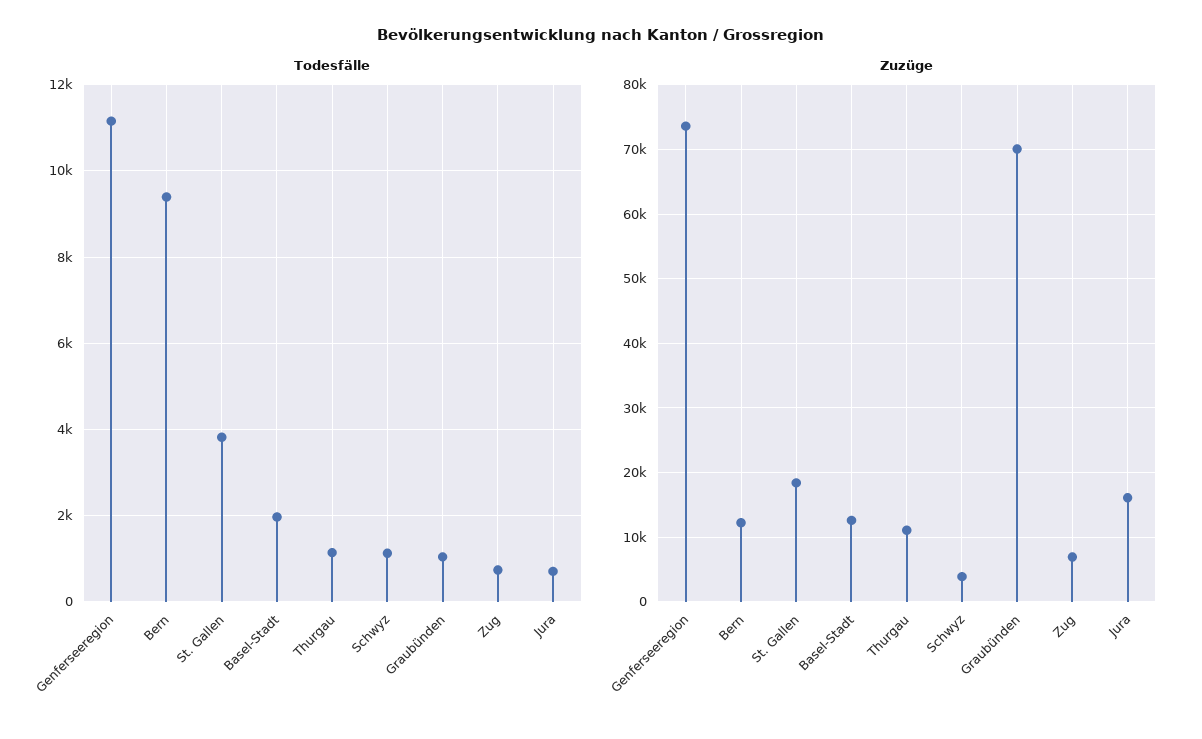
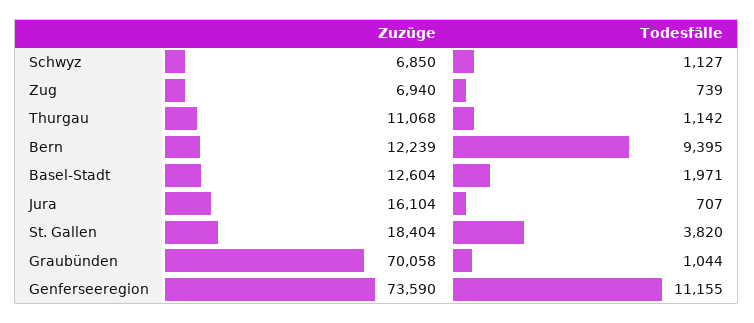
Zuzüge, Schwyz: 4000 -> 6850

